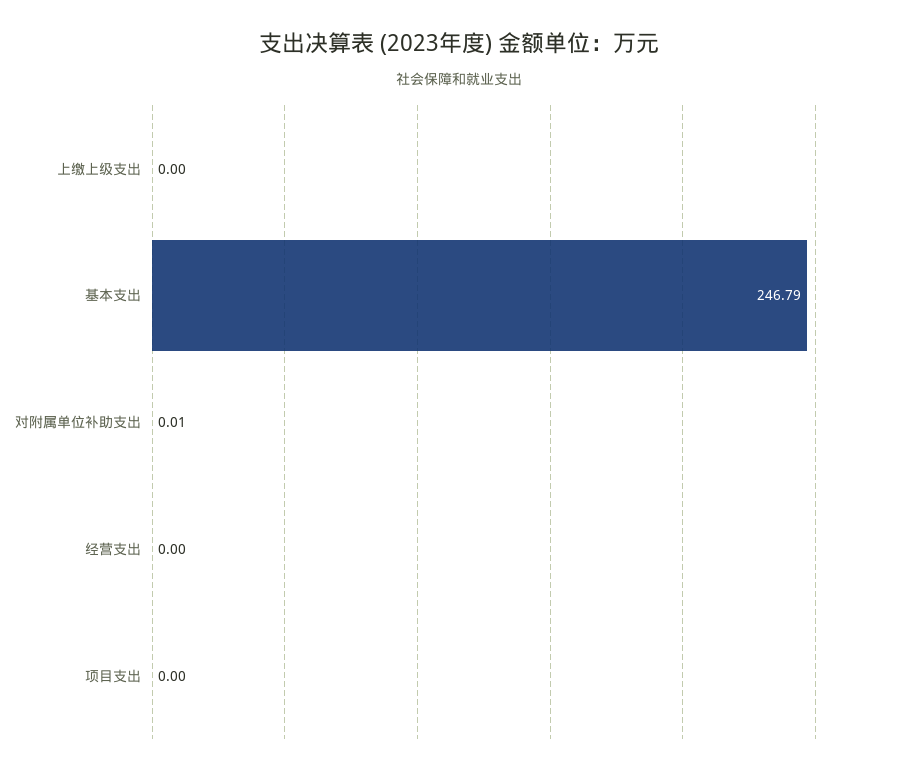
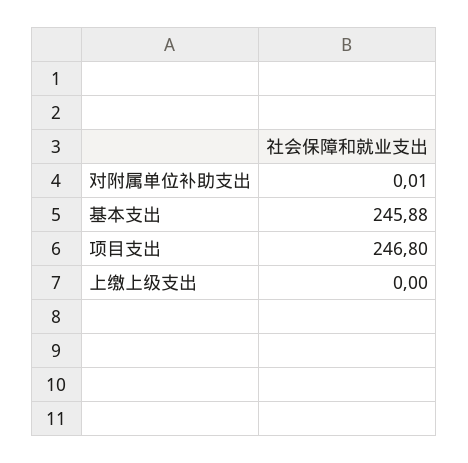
基本支出: 246.79 -> 245.88
经营支出: 0 -> none
项目支出: 0 -> 246.8

